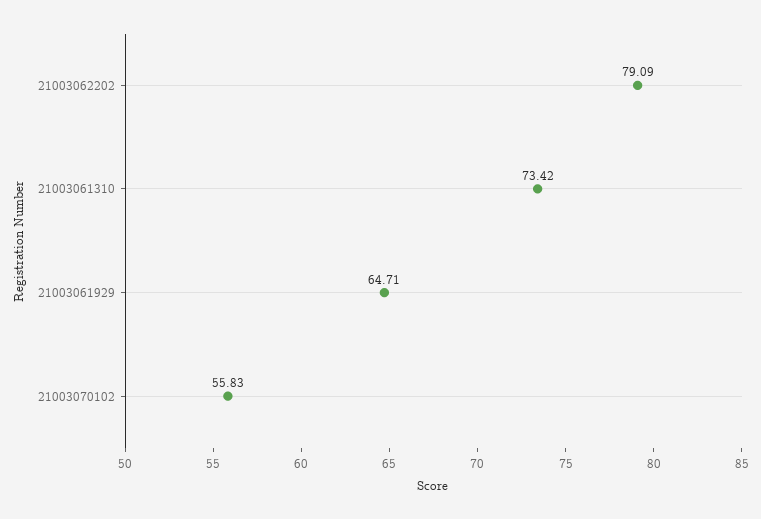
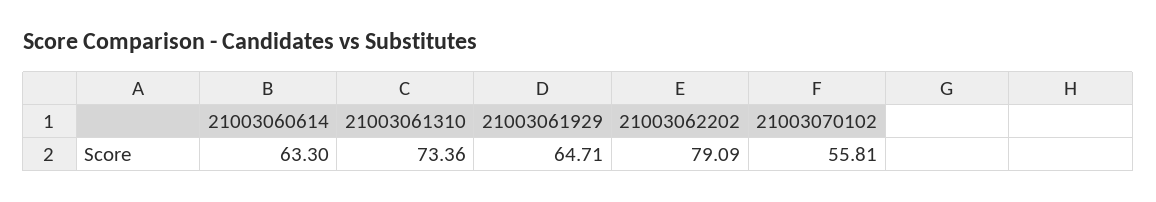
21003061310: 73.42 -> 73.36
21003070102: 55.83 -> 55.81
21003060614: none -> 63.3

